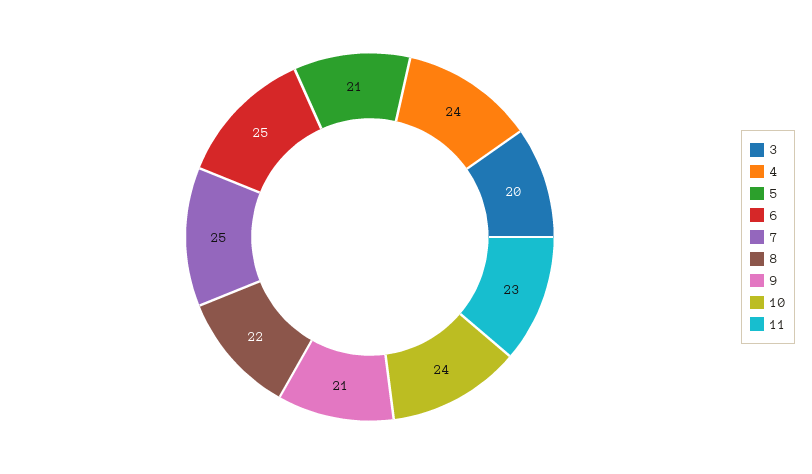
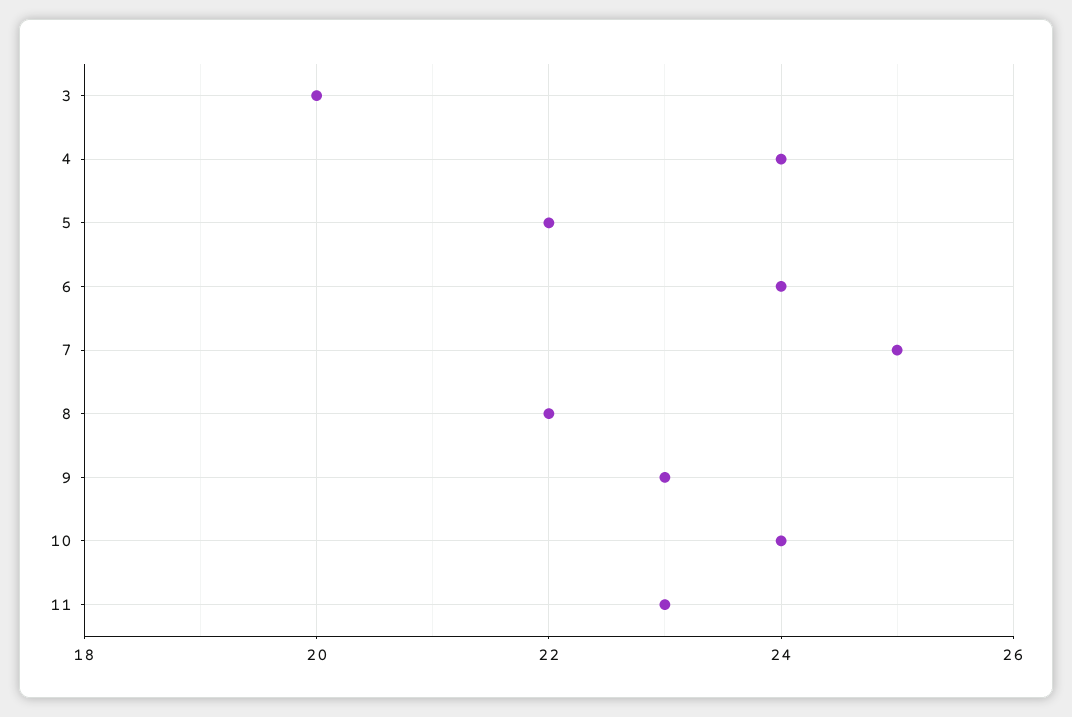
5: 21 -> 22
6: 25 -> 24
9: 21 -> 23

